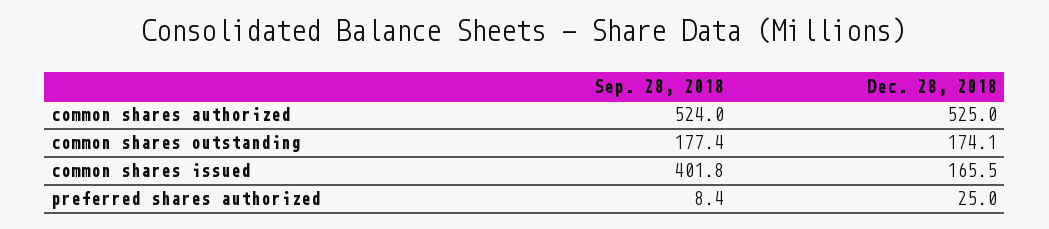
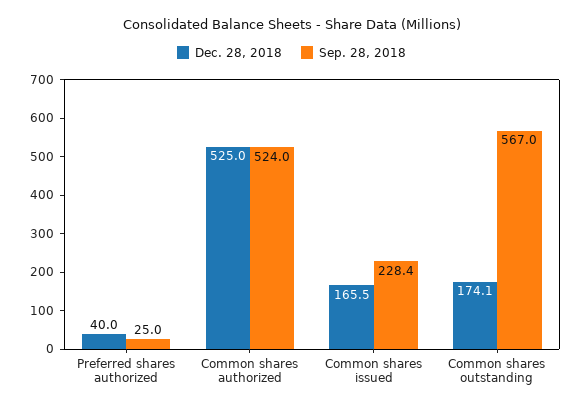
Sep. 28, 2018, common shares outstanding: 177.4 -> 567
Sep. 28, 2018, common shares issued: 401.8 -> 228.4
Sep. 28, 2018, preferred shares authorized: 8.4 -> 25
Dec. 28, 2018, preferred shares authorized: 25 -> 40

